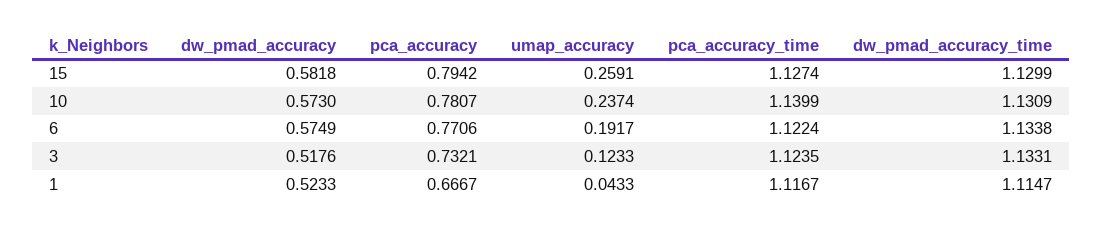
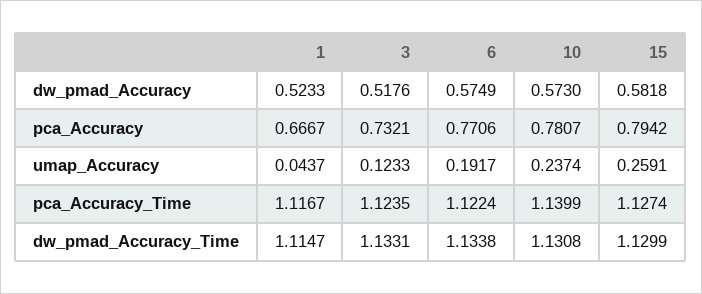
dw_pmad_accuracy_time, 10: 1.1309 -> 1.1308
umap_accuracy, 1: 0.0433 -> 0.0437

